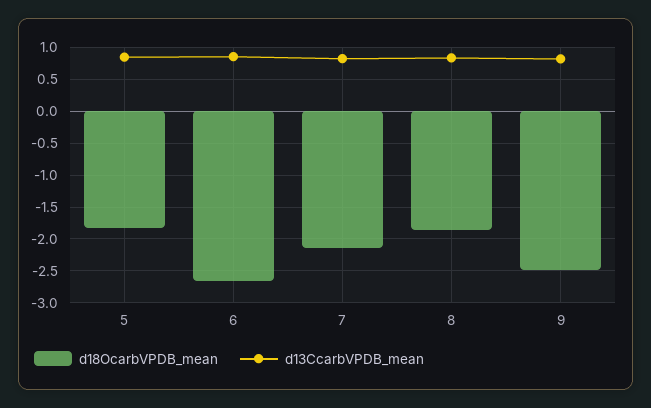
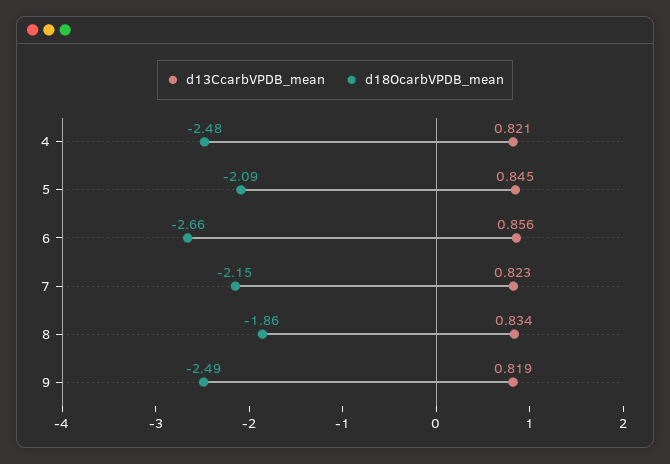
d18OcarbVPDB_mean, 5: -1.8 -> -2.09
d13CcarbVPDB_mean, 4: none -> 0.821
d18OcarbVPDB_mean, 4: none -> -2.48

